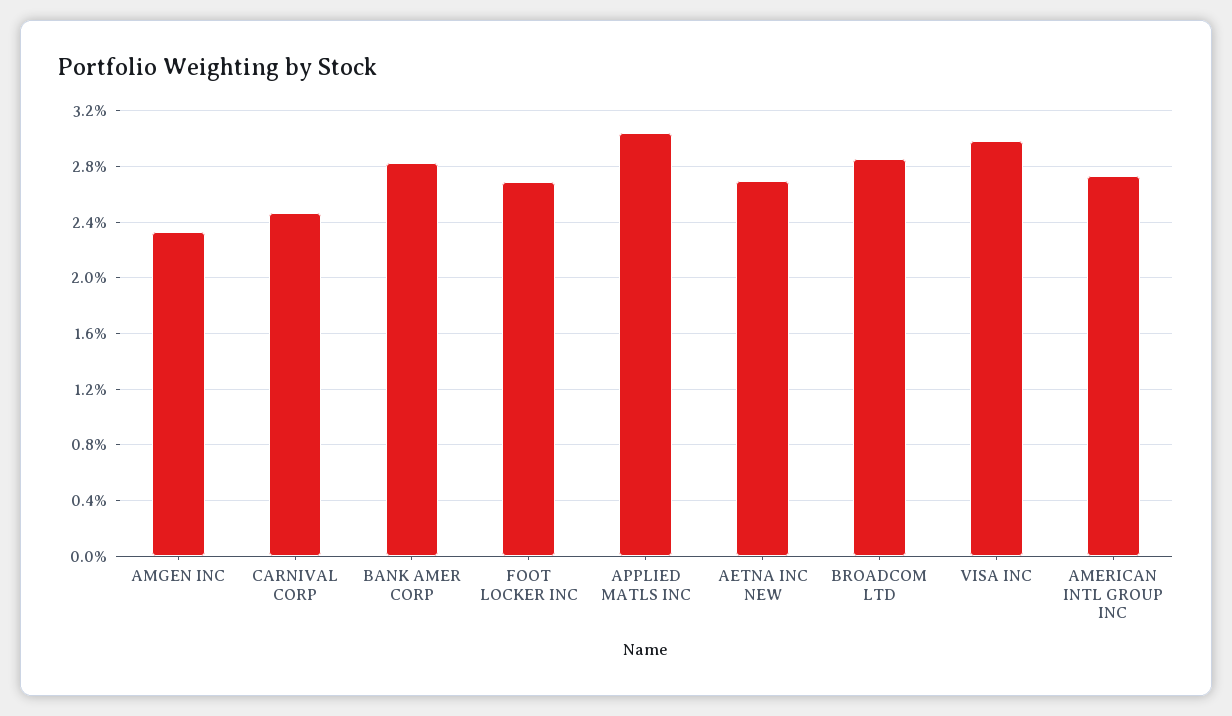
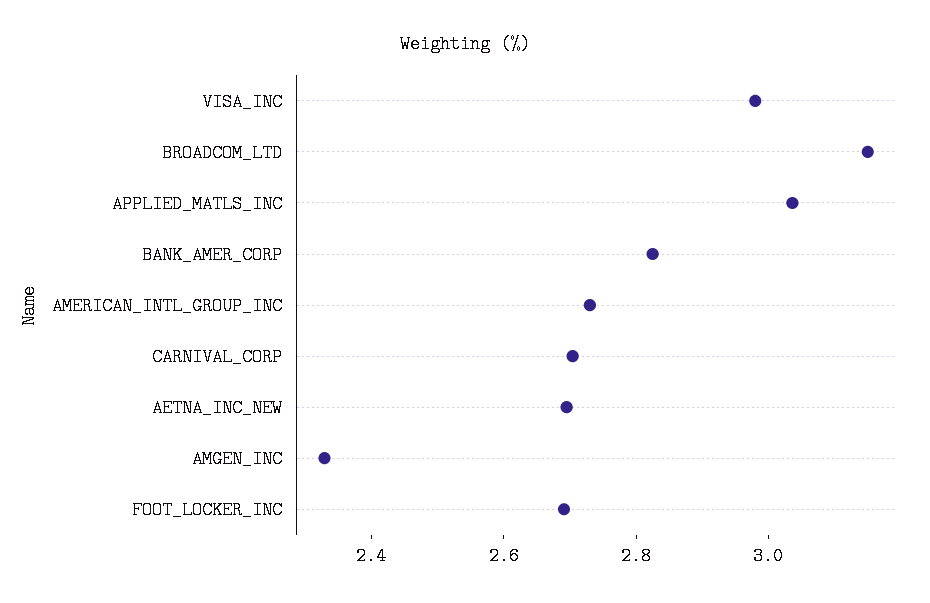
CARNIVAL CORP: 2.45 -> 2.7
BROADCOM LTD: 2.85 -> 3.15

